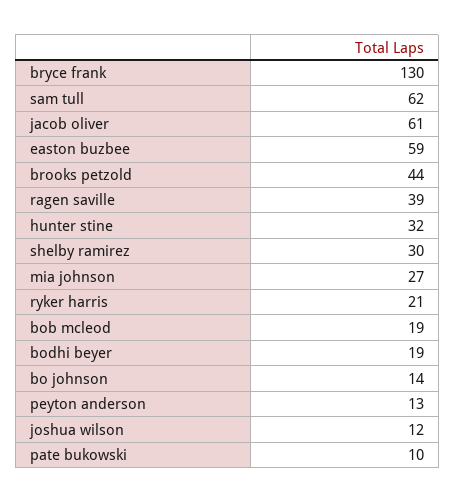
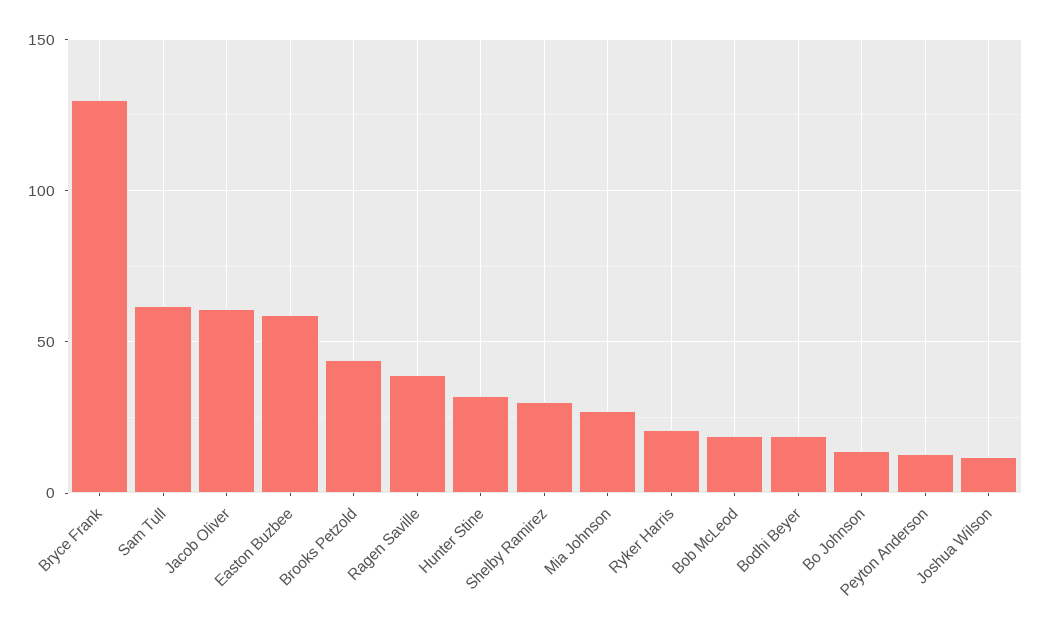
pate bukowski: 10 -> none

